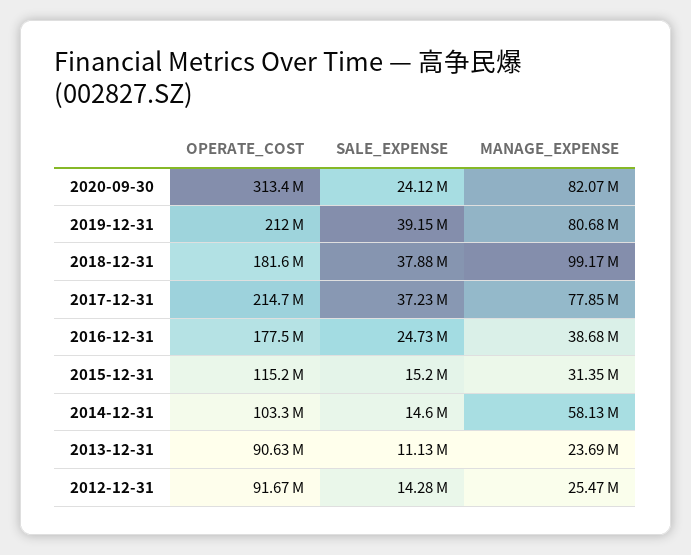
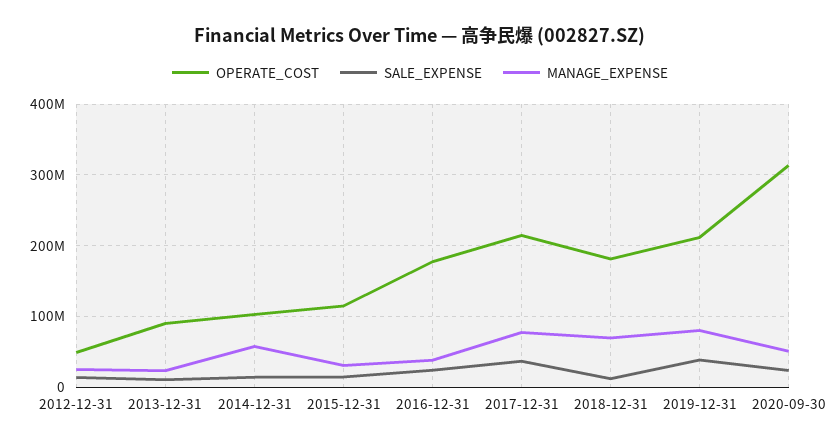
MANAGE_EXPENSE, 2020-09-30: 82070000 -> 50000000
SALE_EXPENSE, 2018-12-31: 37880000 -> 10000000
MANAGE_EXPENSE, 2018-12-31: 99170000 -> 70000000
OPERATE_COST, 2012-12-31: 91670000 -> 50000000

